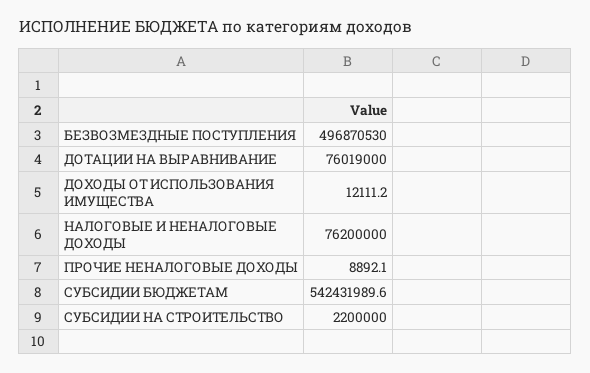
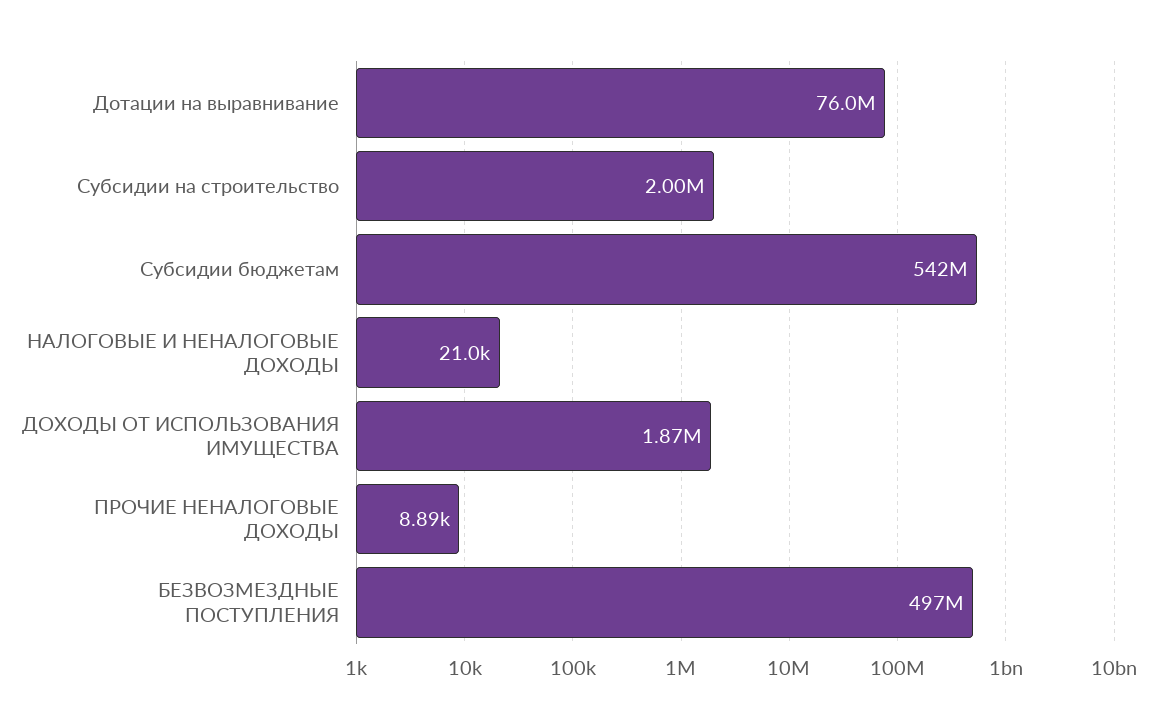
ДОХОДЫ ОТ ИСПОЛЬЗОВАНИЯ ИМУЩЕСТВА: 12111.2 -> 1870000
НАЛОГОВЫЕ И НЕНАЛОГОВЫЕ ДОХОДЫ: 76200000 -> 21000
СУБСИДИИ НА СТРОИТЕЛЬСТВО: 2200000 -> 2000000

